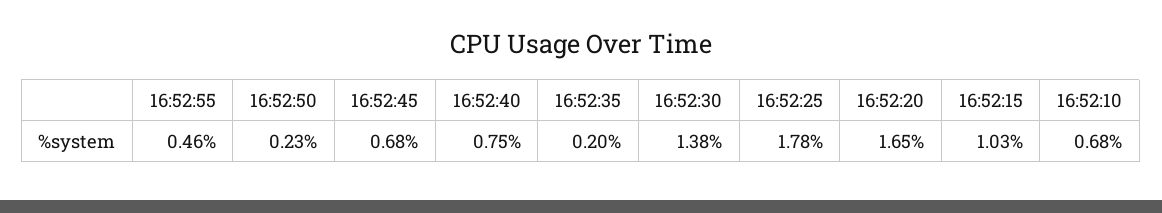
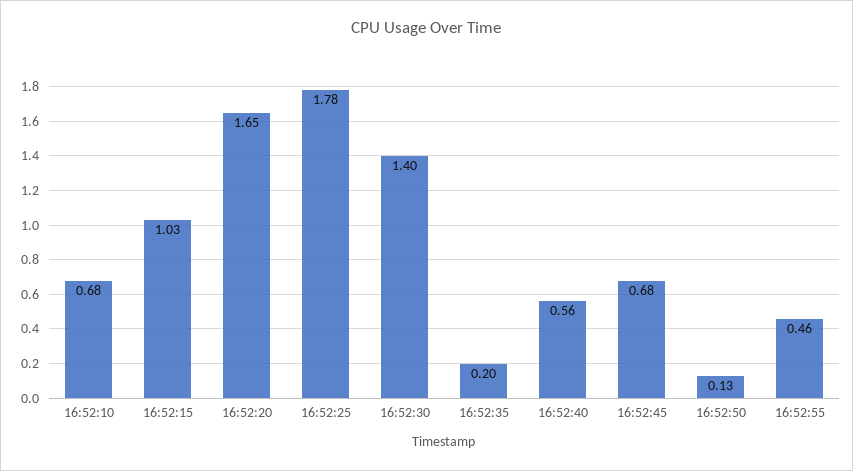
16:52:50: 0.23 -> 0.13
16:52:40: 0.75 -> 0.56
16:52:30: 1.38 -> 1.4

